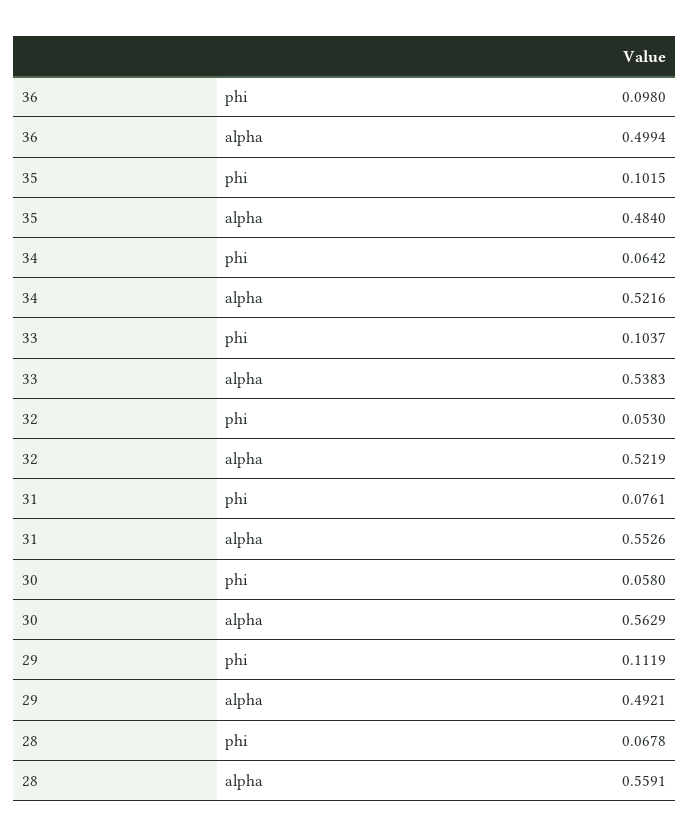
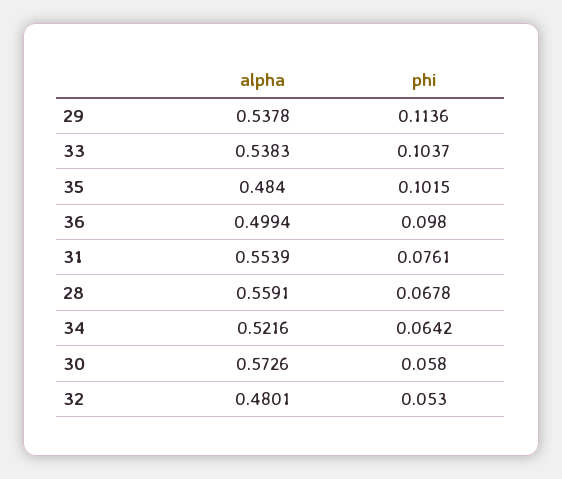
32, alpha: 0.5219 -> 0.4801
31, alpha: 0.5526 -> 0.5539
30, alpha: 0.5629 -> 0.5726
29, phi: 0.1119 -> 0.1136
29, alpha: 0.4921 -> 0.5378

